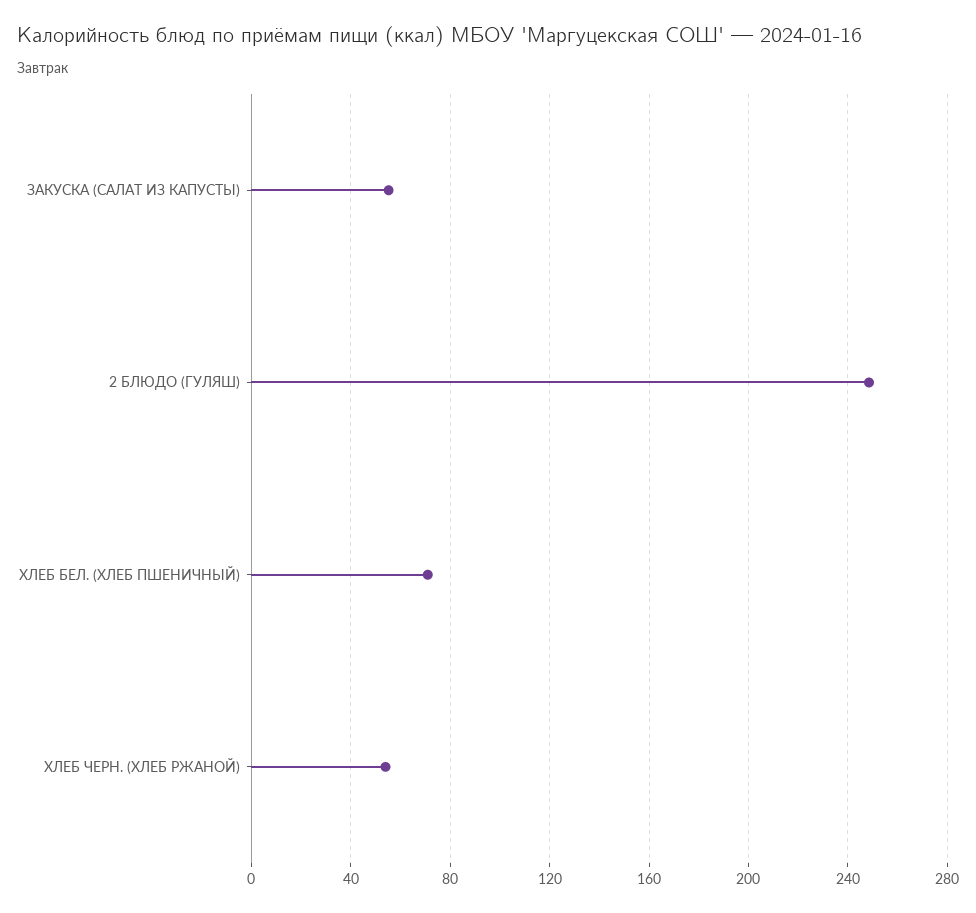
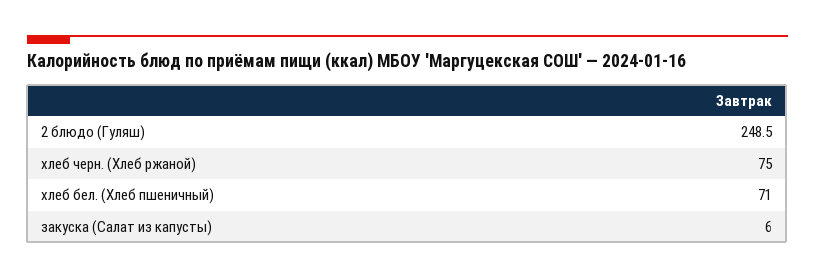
ЗАКУСКА (САЛАТ ИЗ КАПУСТЫ): 55 -> 6
ХЛЕБ ЧЕРН. (ХЛЕБ РЖАНОЙ): 55 -> 75

